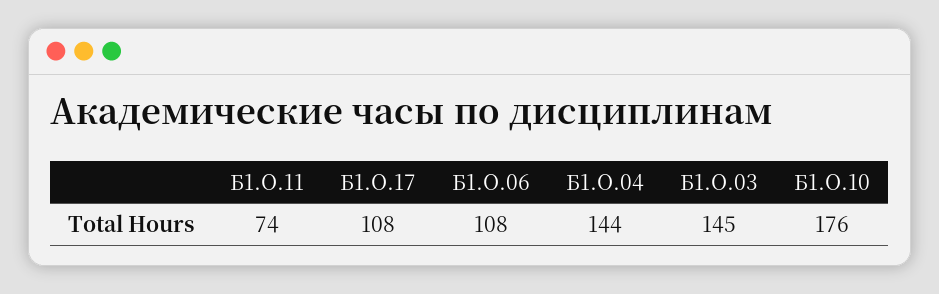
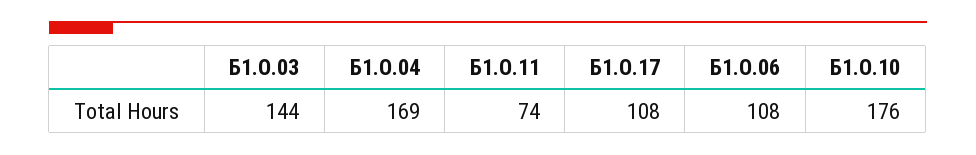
Б1.О.04: 144 -> 169
Б1.О.03: 145 -> 144

